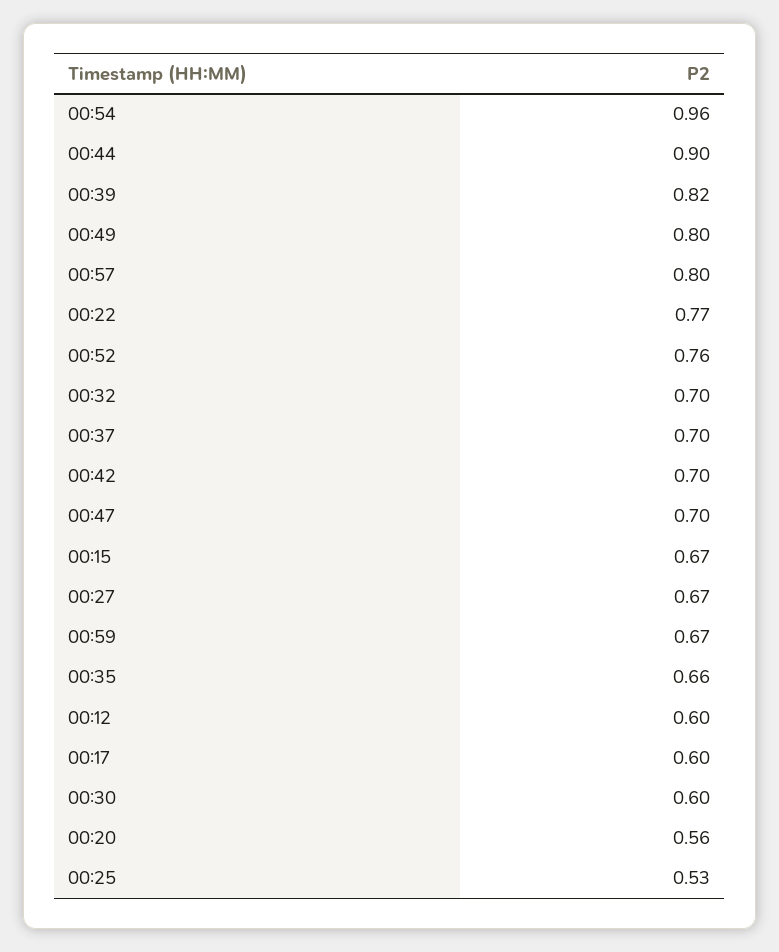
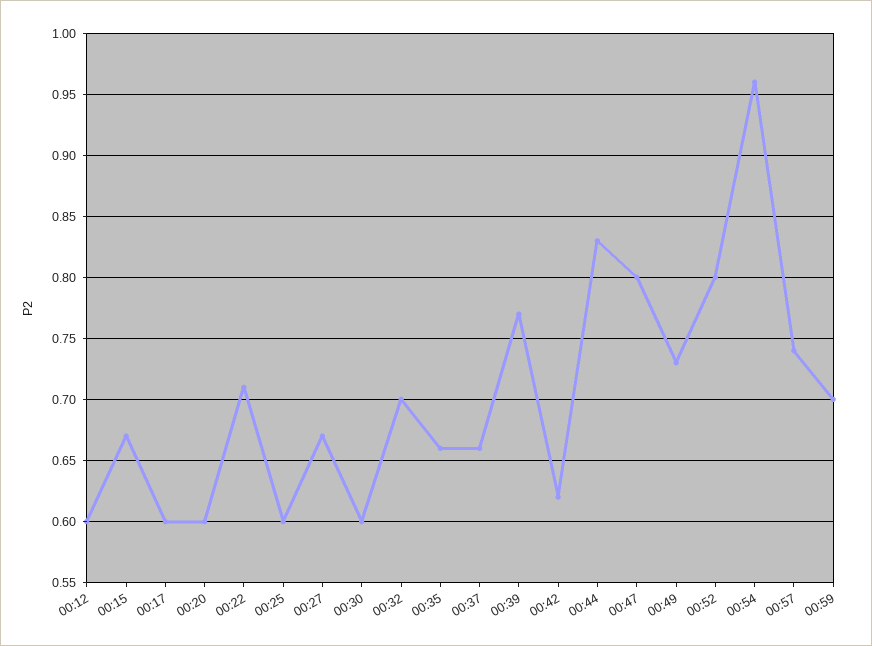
00:44: 0.9 -> 0.83
00:39: 0.82 -> 0.77
00:49: 0.8 -> 0.73
00:57: 0.8 -> 0.74
00:22: 0.77 -> 0.71
00:52: 0.76 -> 0.8
00:37: 0.7 -> 0.66
00:42: 0.7 -> 0.62
00:47: 0.7 -> 0.8
00:59: 0.67 -> 0.7
00:20: 0.56 -> 0.6
00:25: 0.53 -> 0.6

